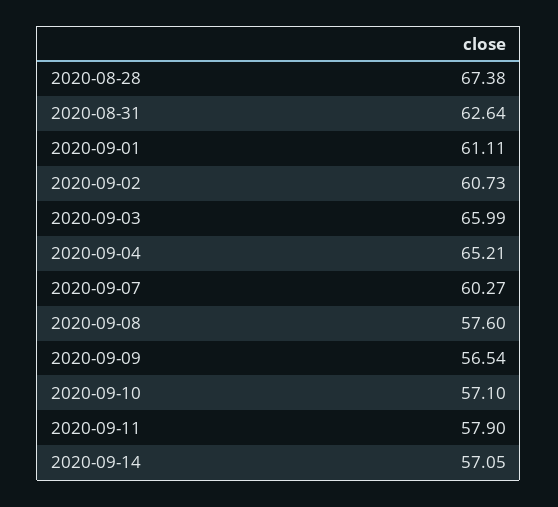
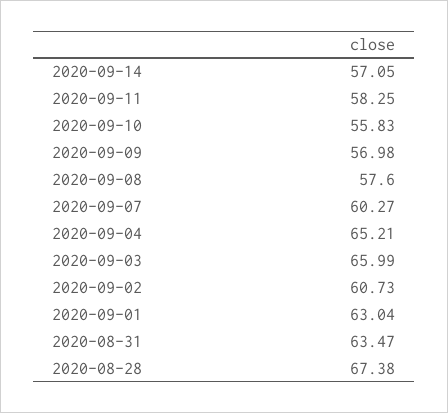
2020-08-31: 62.64 -> 63.47
2020-09-01: 61.11 -> 63.04
2020-09-09: 56.54 -> 56.98
2020-09-10: 57.1 -> 55.83
2020-09-11: 57.9 -> 58.25

